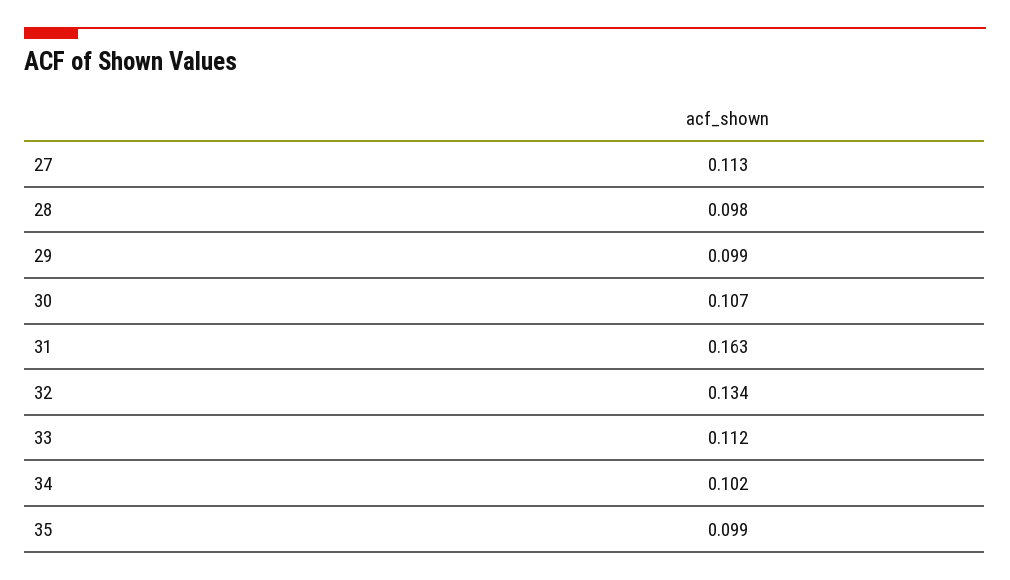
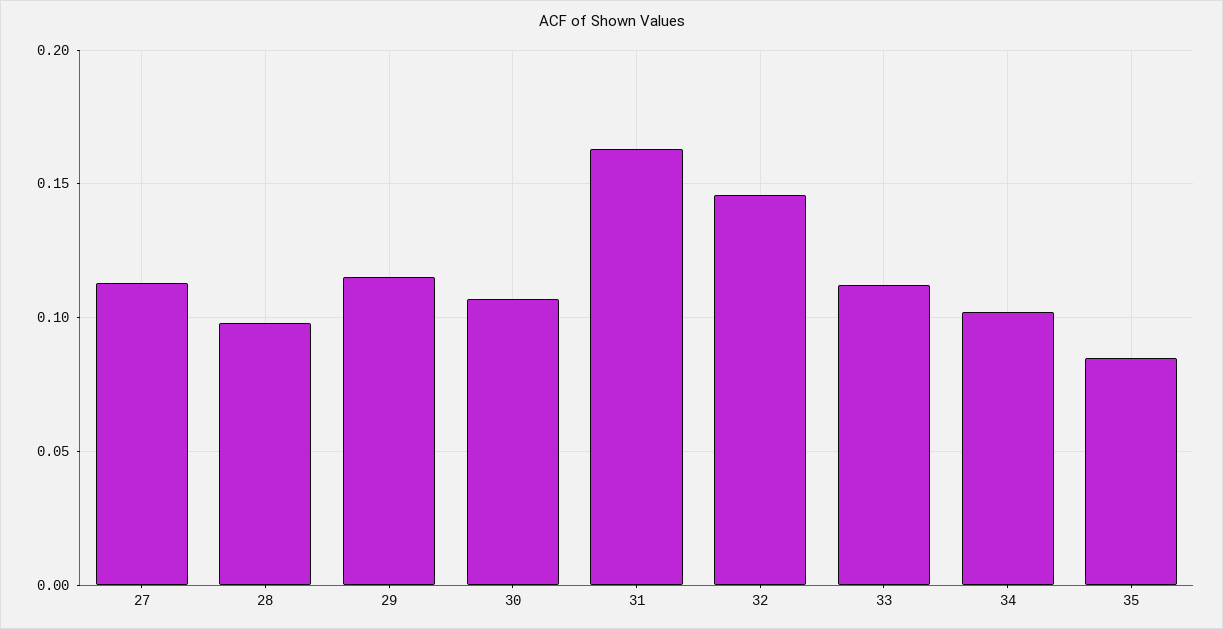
29: 0.099 -> 0.115
32: 0.134 -> 0.145
35: 0.099 -> 0.085

